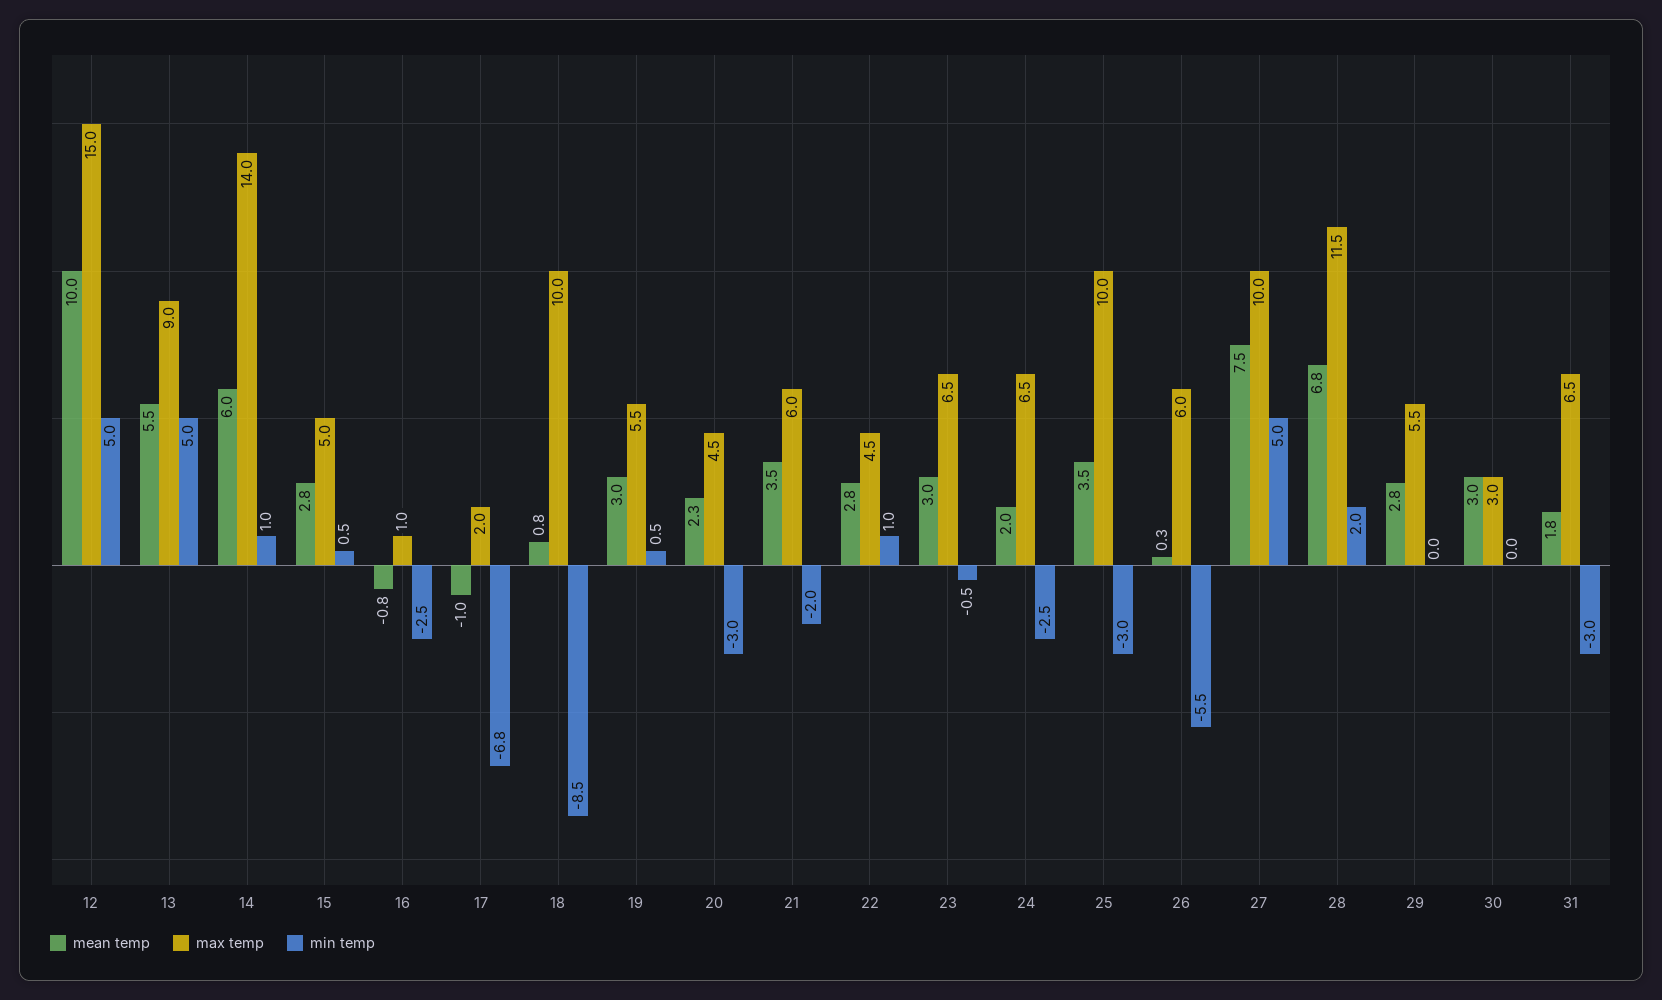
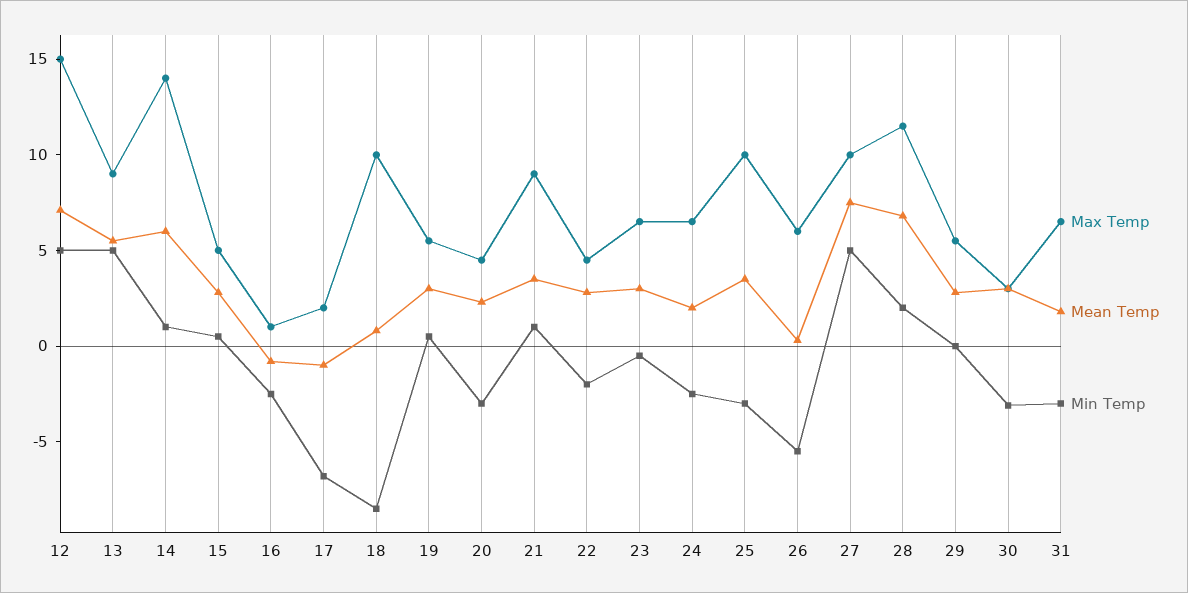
mean temp, 12: 10 -> 7
max temp, 21: 6 -> 9
min temp, 21: -2 -> 1
min temp, 22: 1 -> -2
min temp, 30: 0 -> -3

